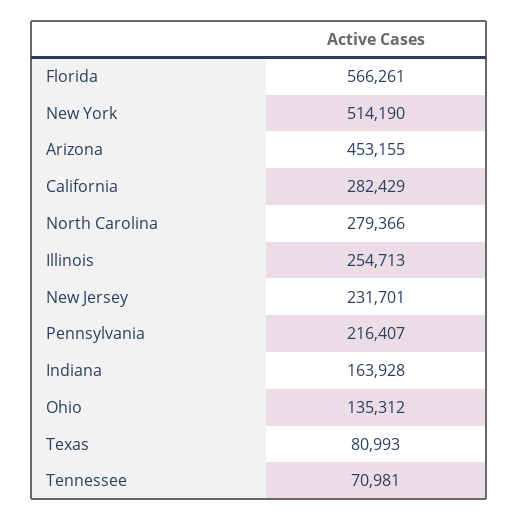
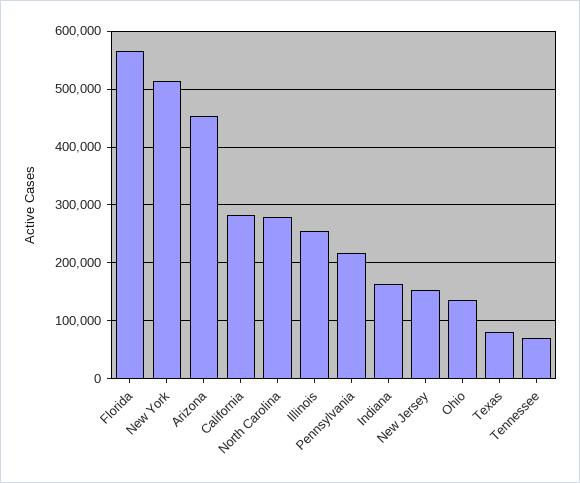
New Jersey: 231701 -> 160000

